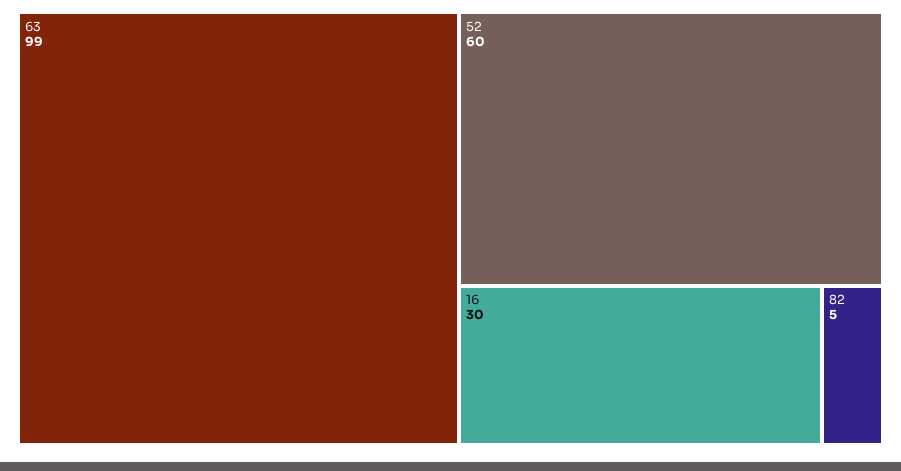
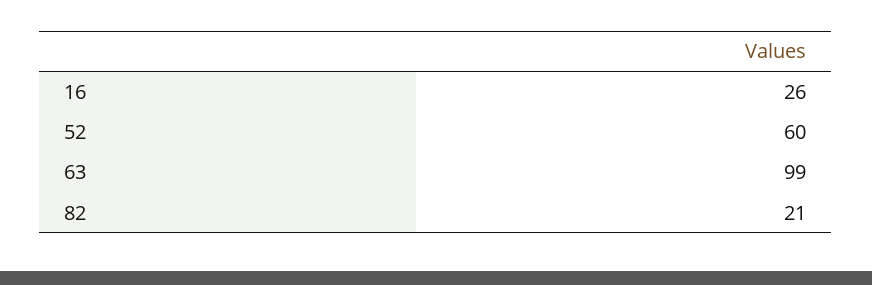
16: 30 -> 26
82: 5 -> 21

